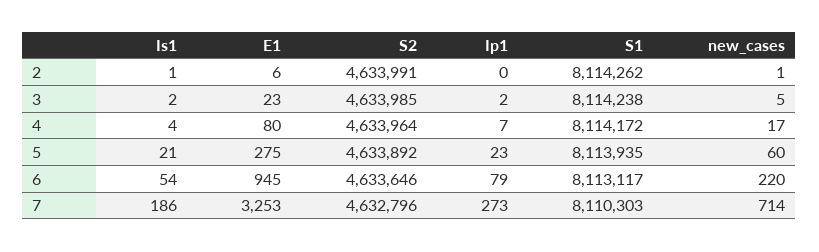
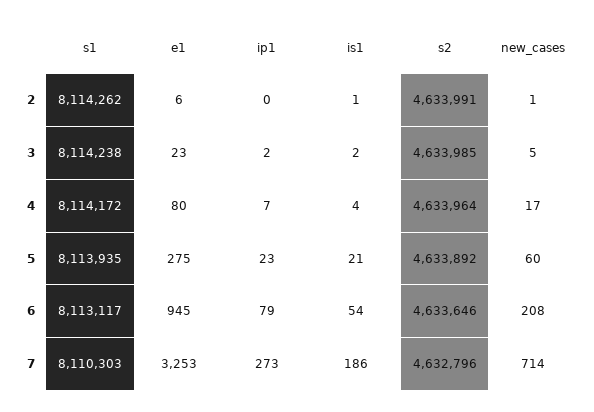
new_cases, 6: 220 -> 208

